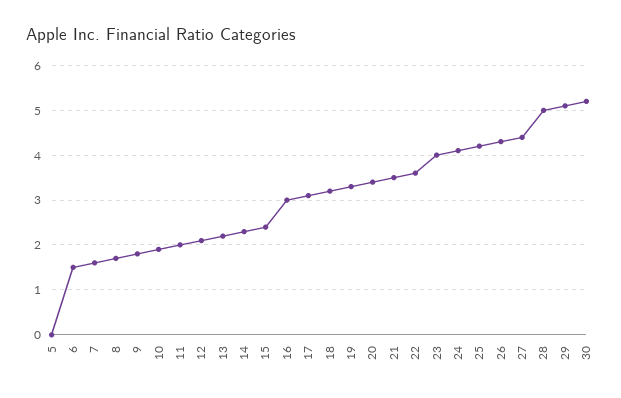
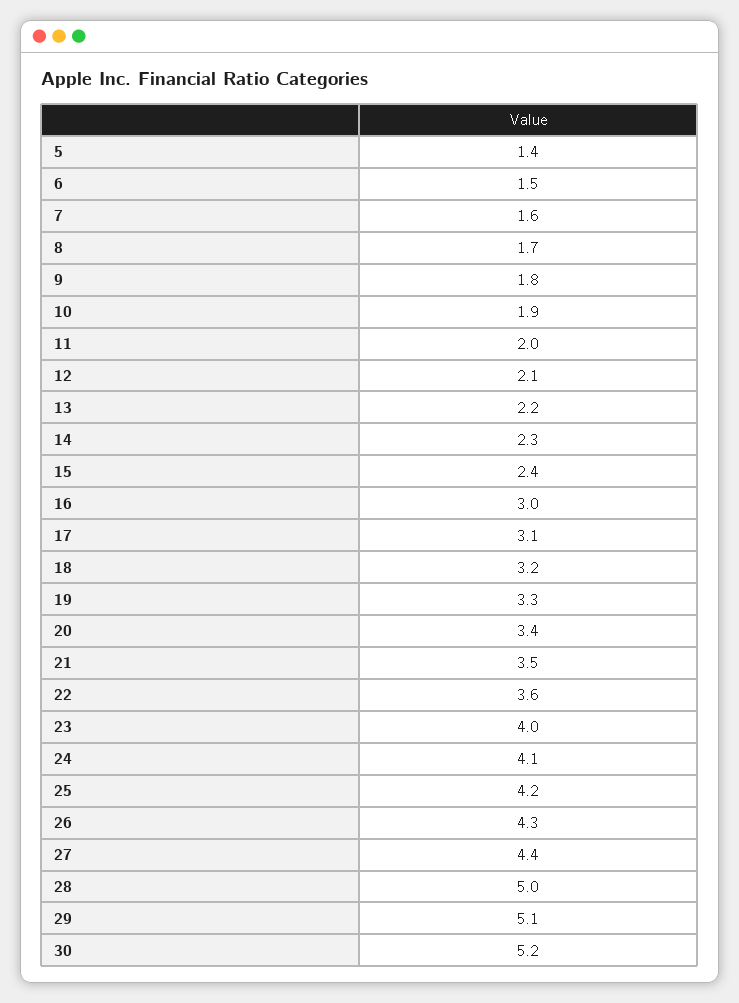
5: 0 -> 1.4

